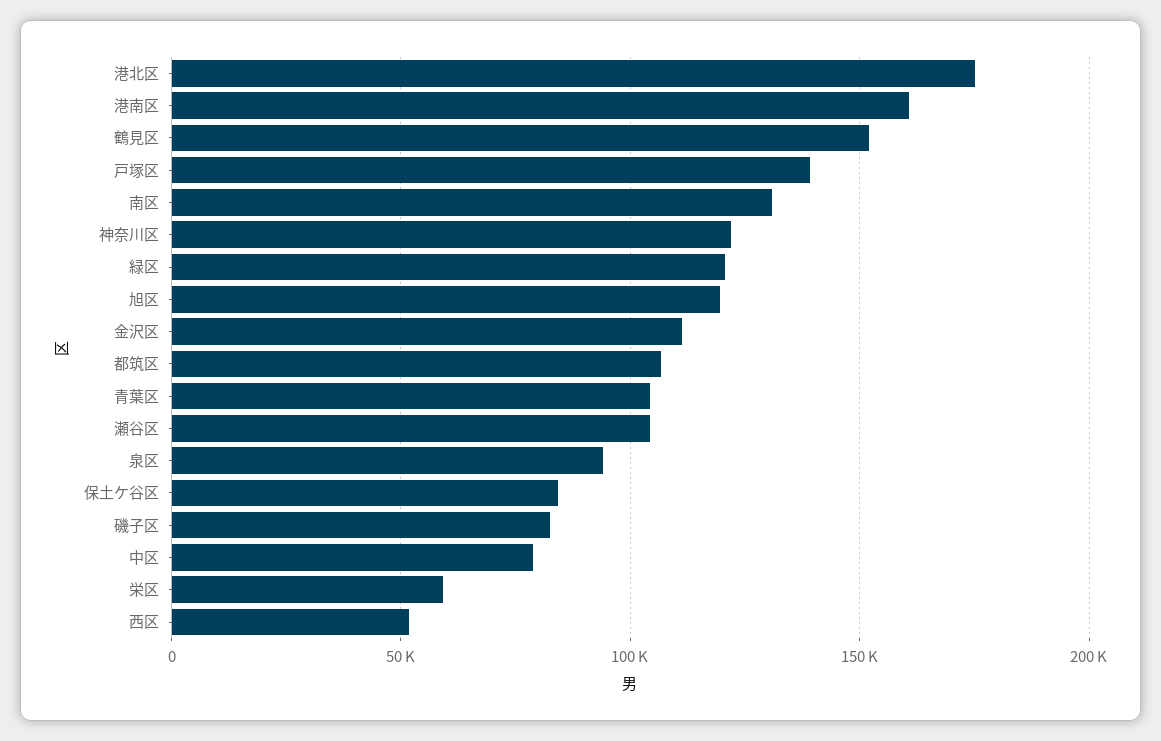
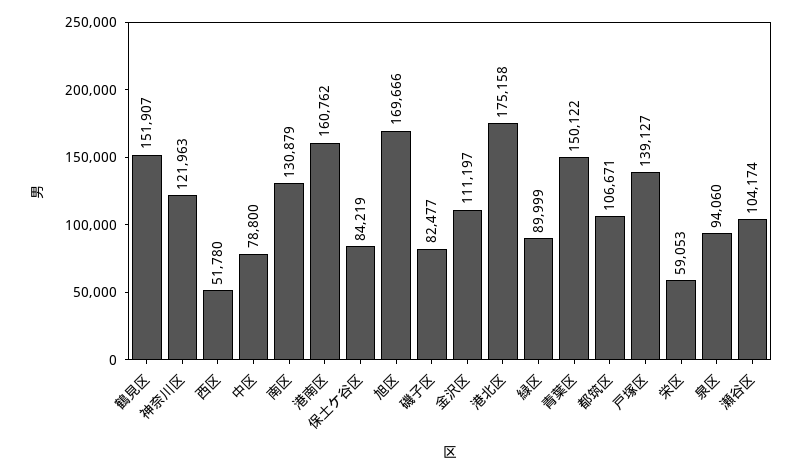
緑区: 120000 -> 89999
旭区: 120000 -> 169666
青葉区: 105000 -> 150122

